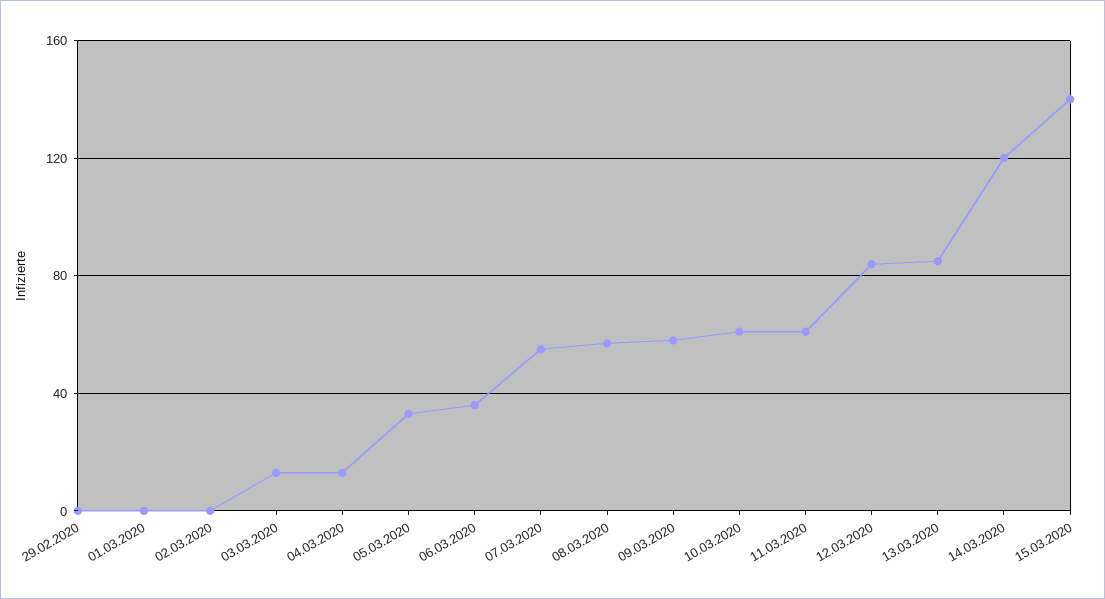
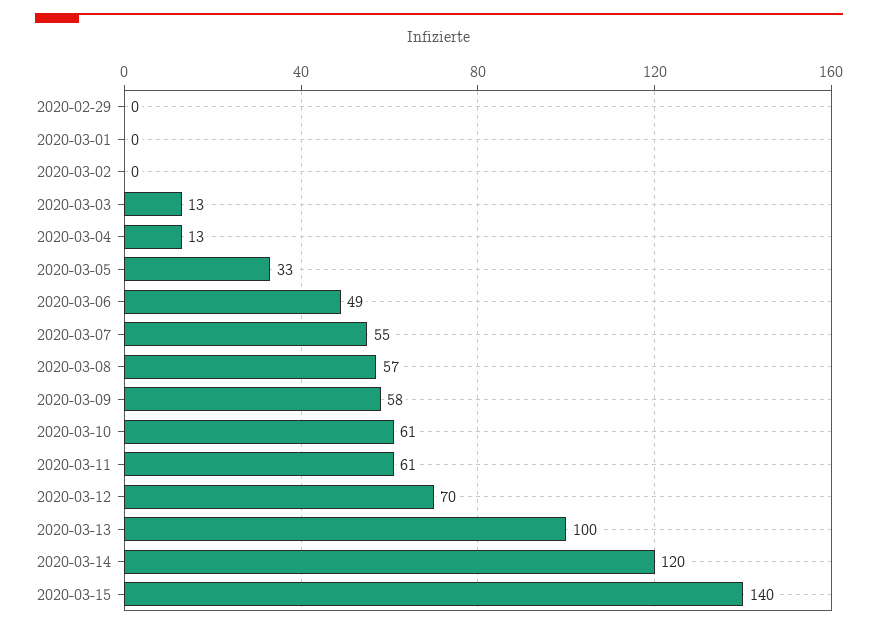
06.03.2020: 35 -> 49
12.03.2020: 85 -> 70
13.03.2020: 85 -> 100

